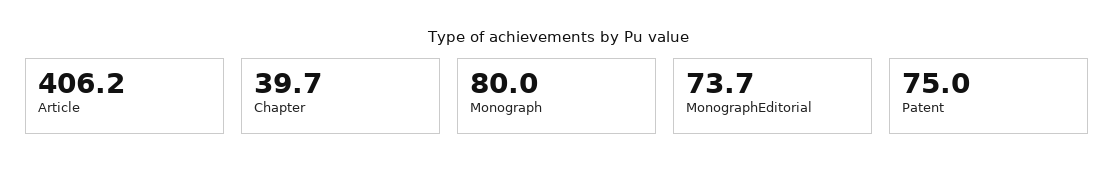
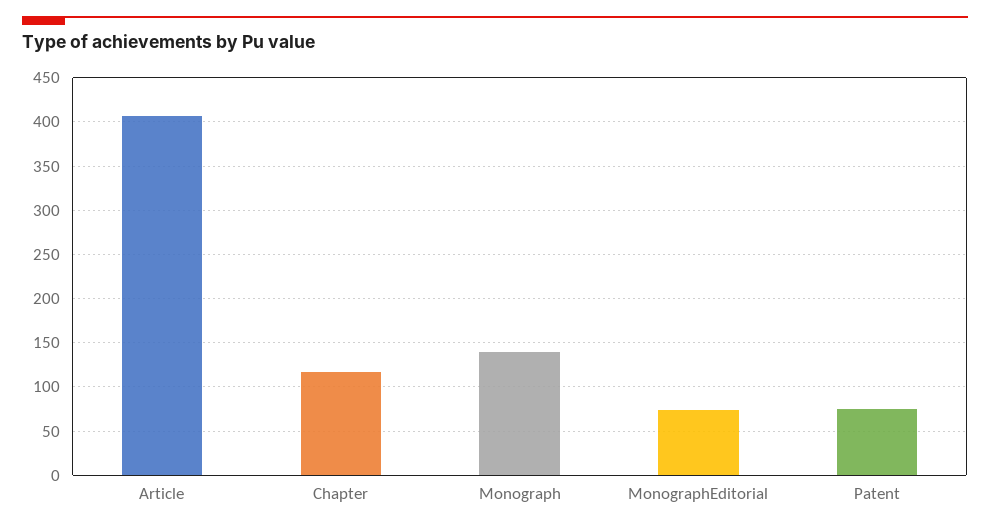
Chapter: 39.7 -> 120
Monograph: 80 -> 140

